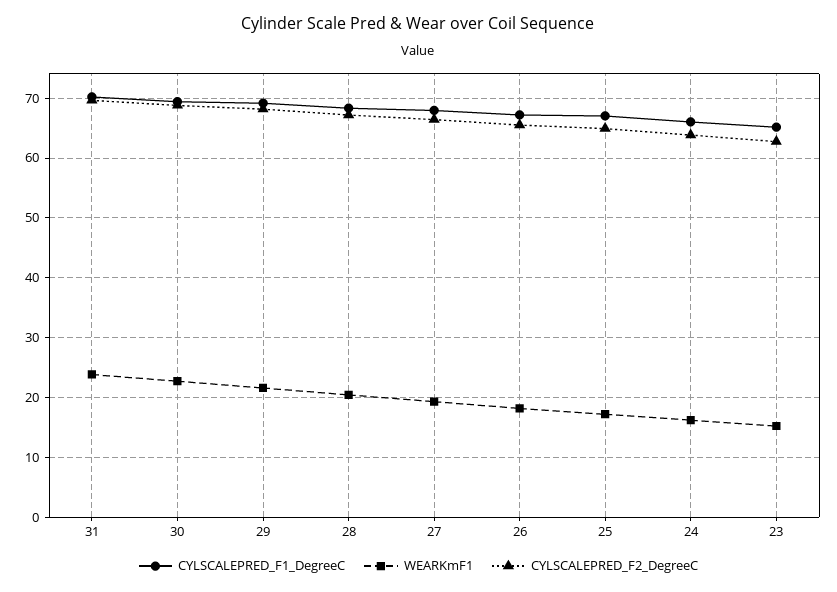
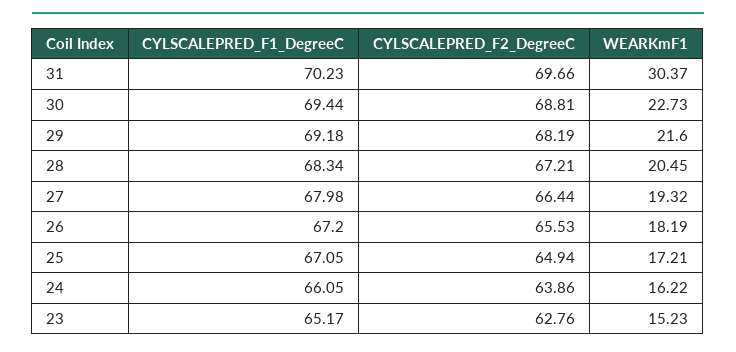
WEARKmF1, 31: 24 -> 30.37

